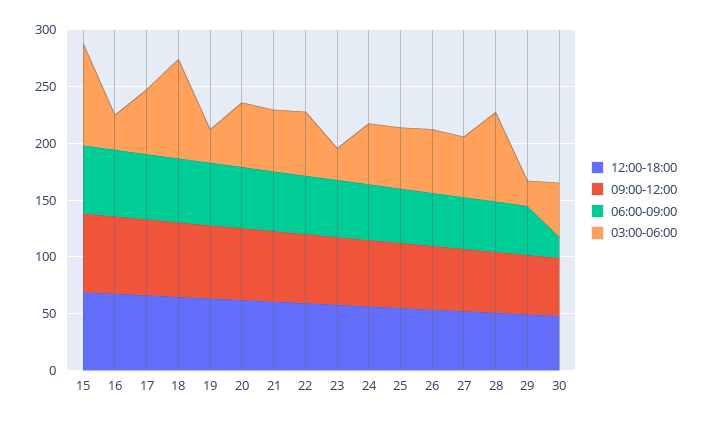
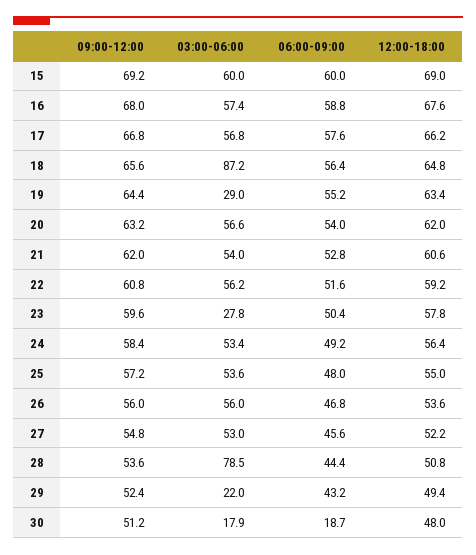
03:00-06:00, 15: 90 -> 60
03:00-06:00, 16: 30 -> 57.4
03:00-06:00, 30: 50 -> 17.9

